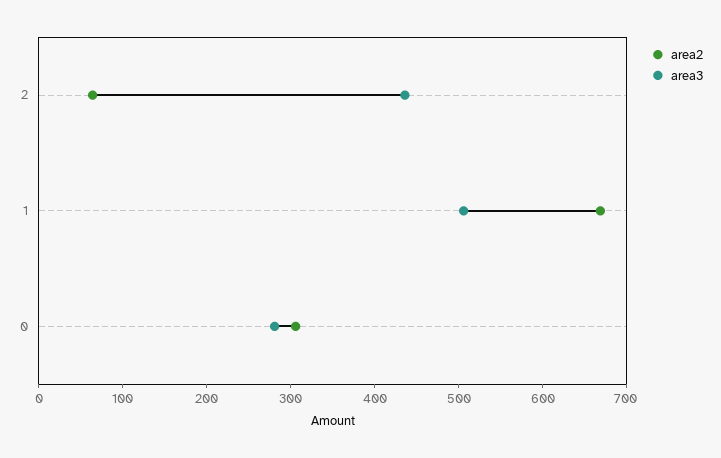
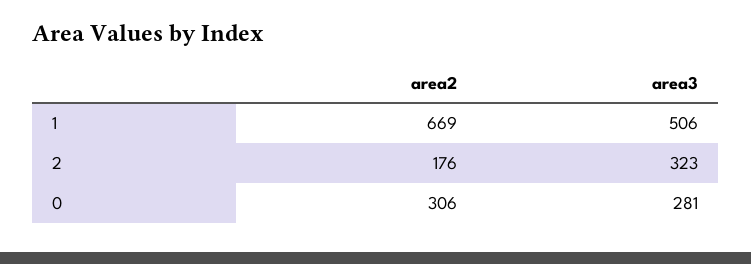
area2, 2: 60 -> 176
area3, 2: 440 -> 323

